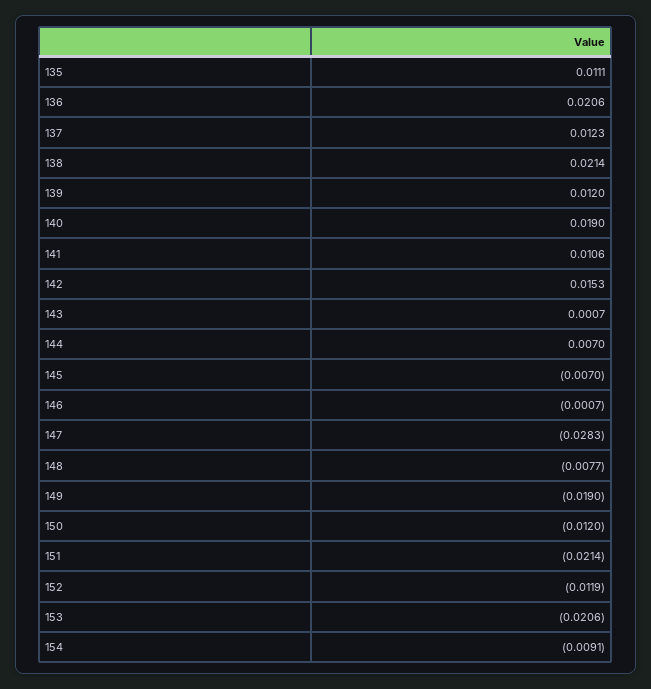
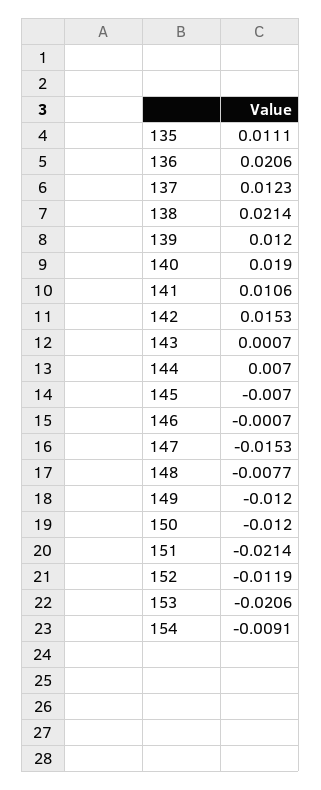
147: -0.0283 -> -0.0153
149: -0.019 -> -0.012

